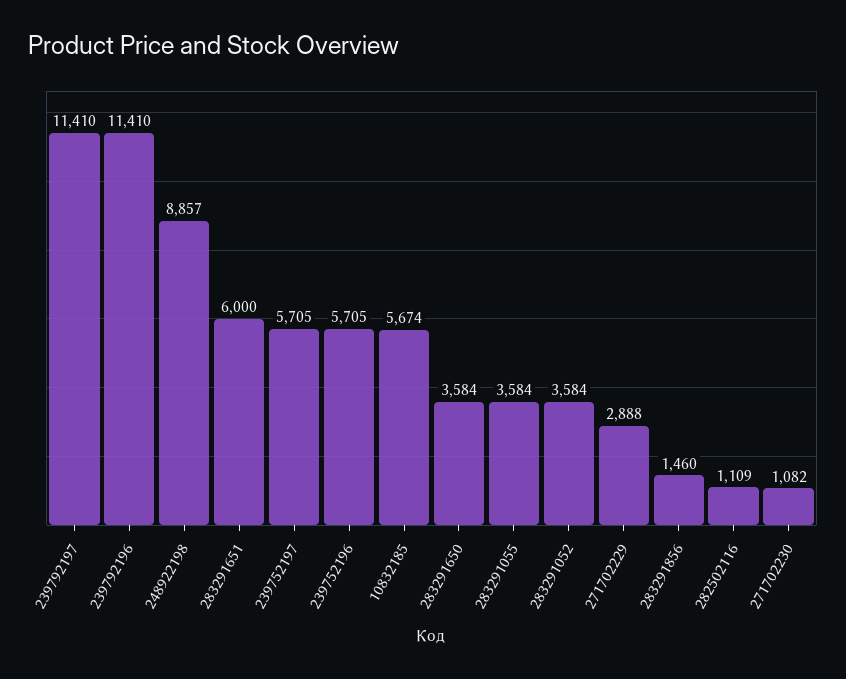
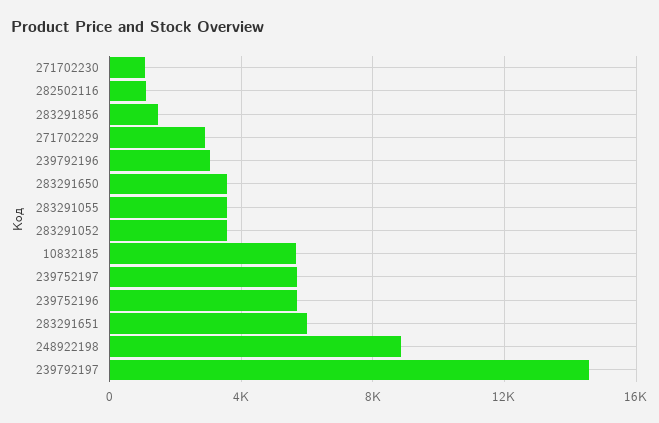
239792197: 11410 -> 14500
239792196: 11410 -> 3000

